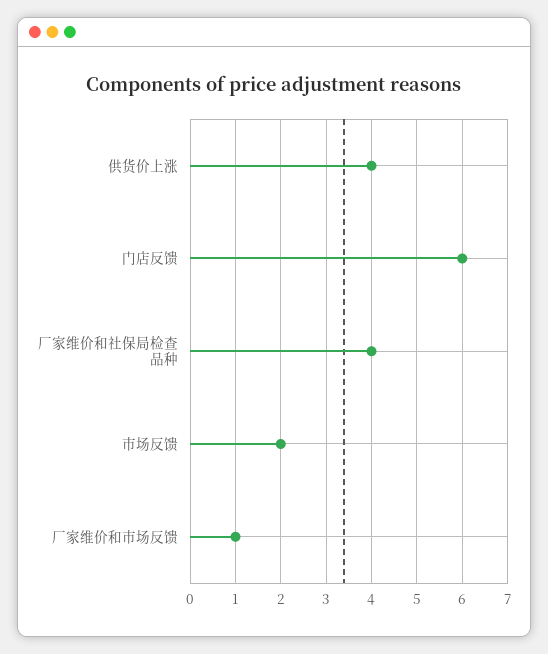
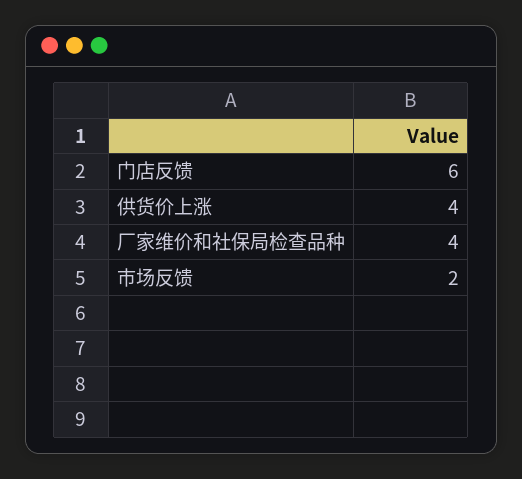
厂家维价和市场反馈: 1 -> none

